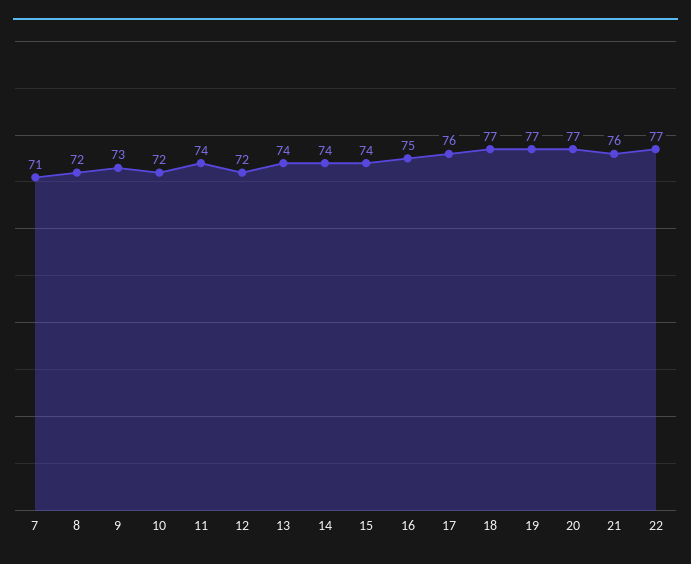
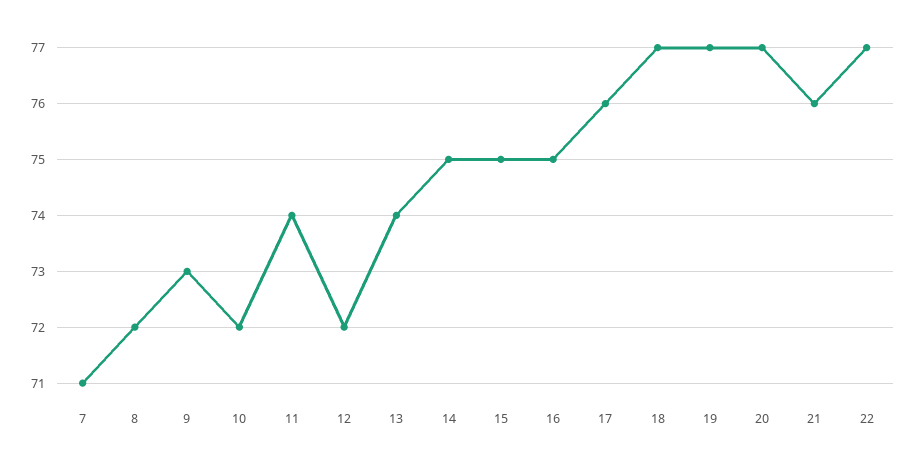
14: 74 -> 75
15: 74 -> 75

